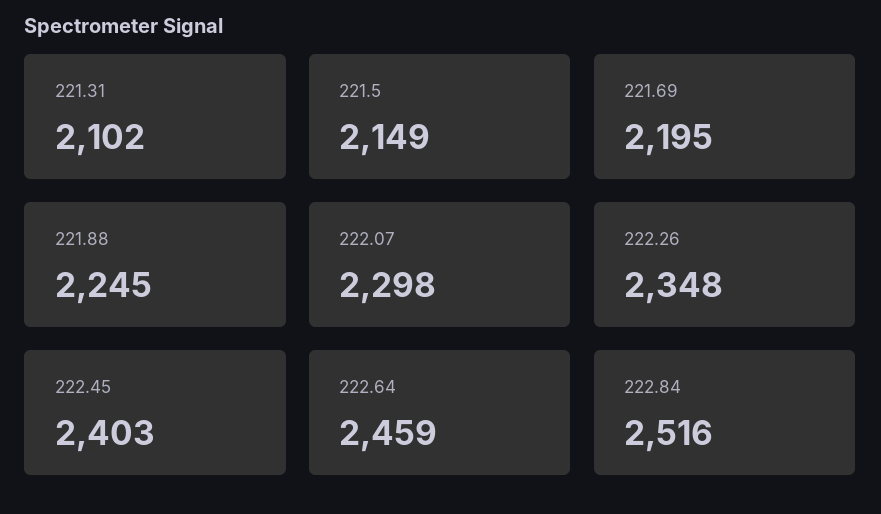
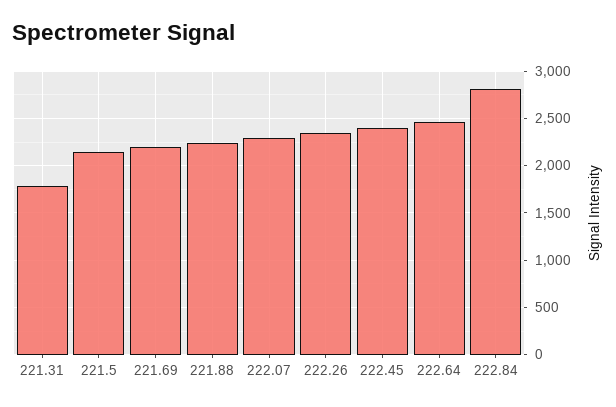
221.31: 2102 -> 1800
222.84: 2516 -> 2800

